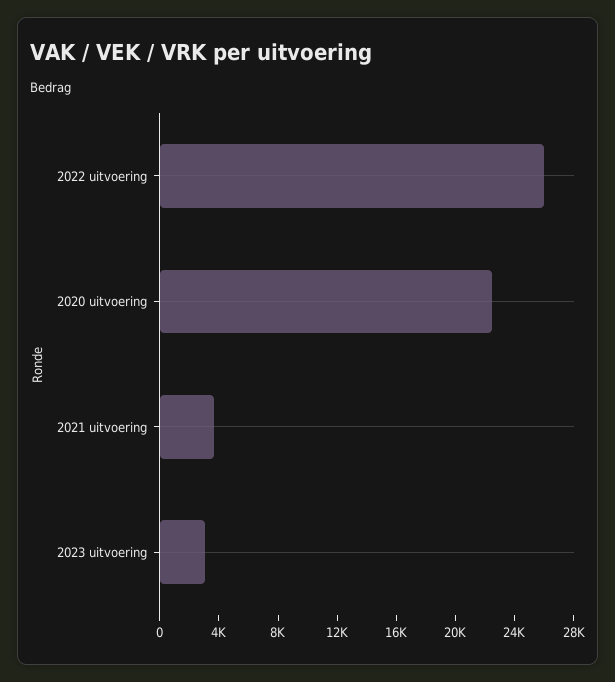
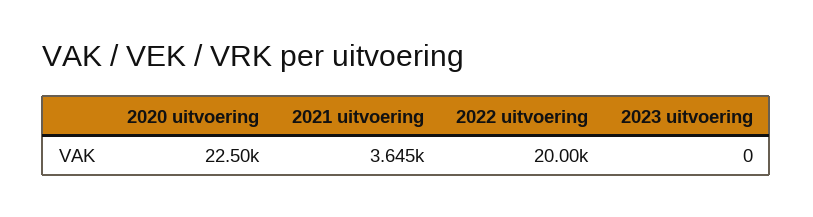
2022 uitvoering: 26000 -> 20000
2023 uitvoering: 3000 -> 0

